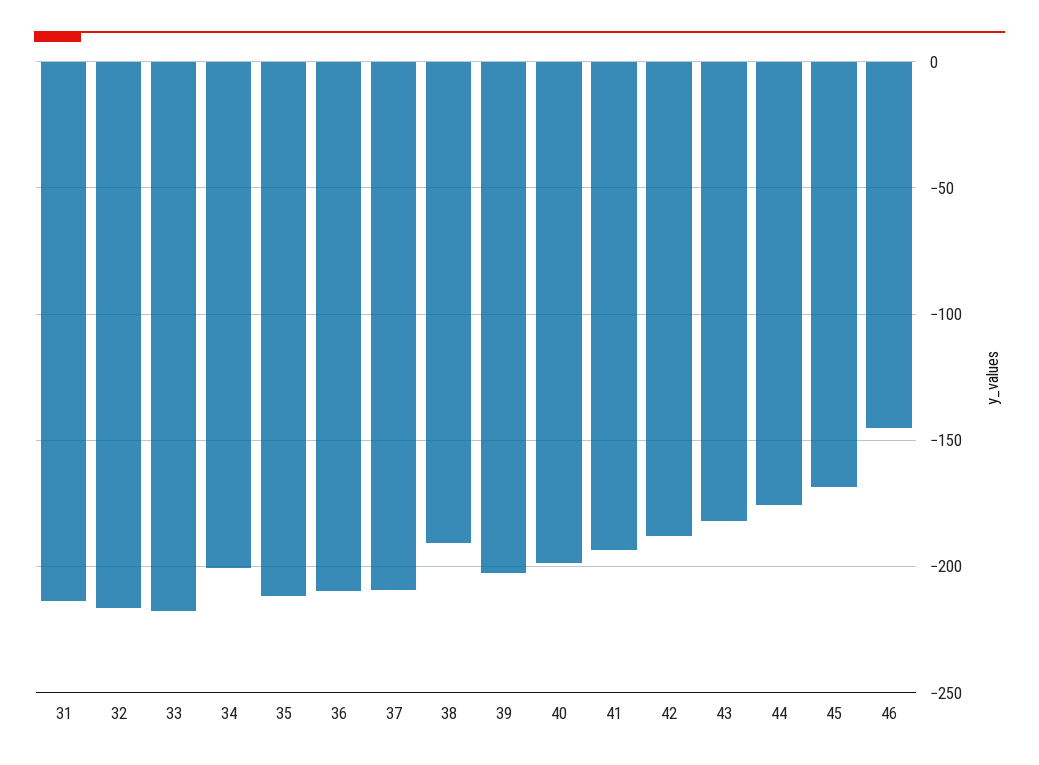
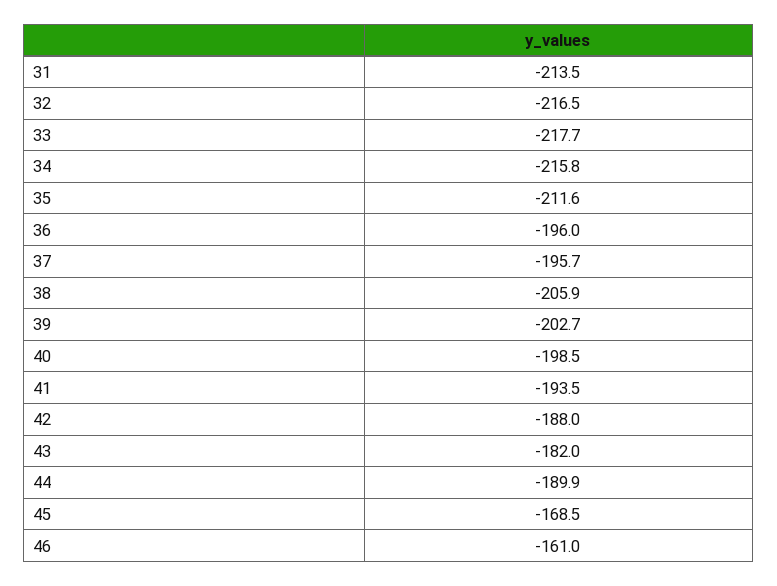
34: -200 -> -215.8
36: -210 -> -196
37: -210 -> -195.7
38: -190 -> -205.9
44: -175 -> -189.9
46: -145 -> -161

